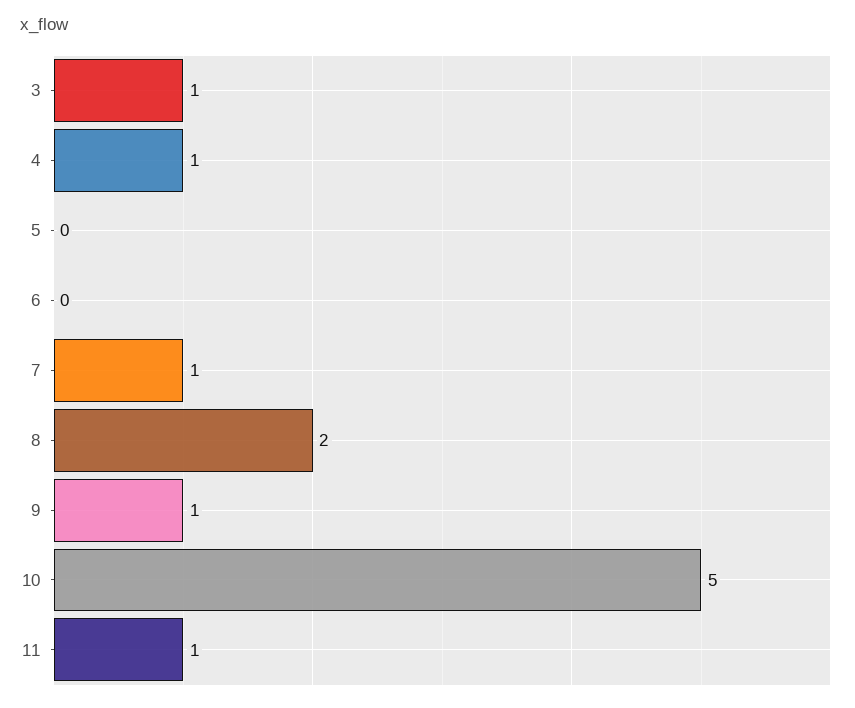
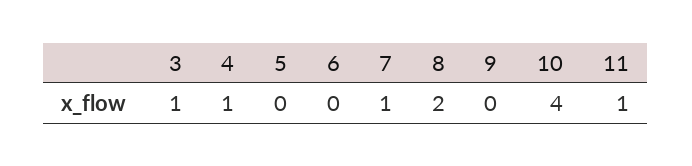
9: 1 -> 0
10: 5 -> 4

